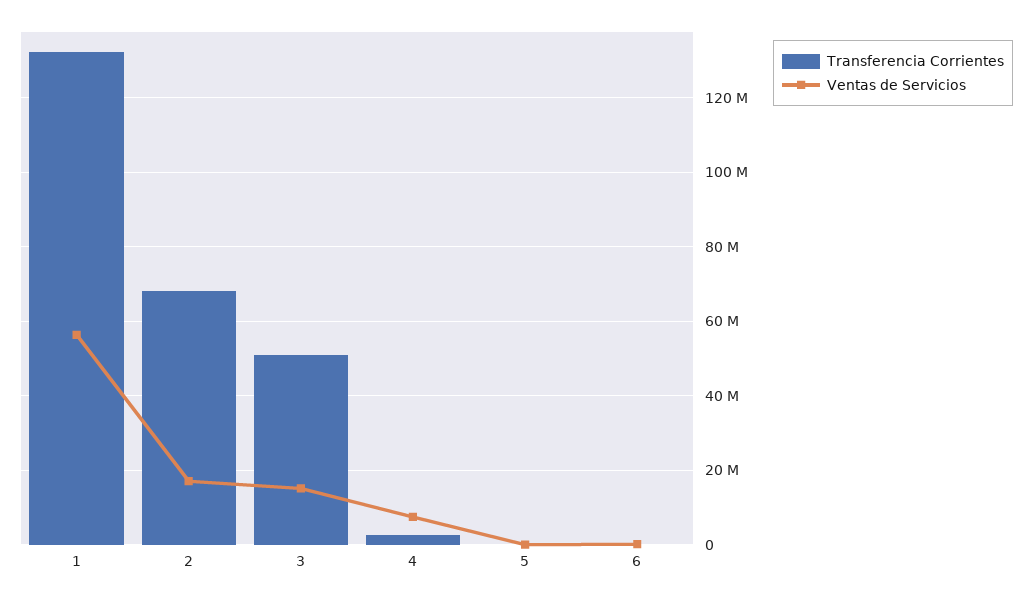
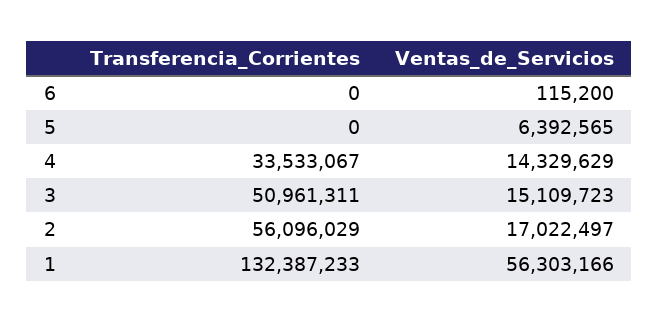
Transferencia Corrientes, 2: 68000000 -> 56096029
Transferencia Corrientes, 4: 2000000 -> 33533067
Ventas de Servicios, 4: 8000000 -> 14329629
Ventas de Servicios, 5: 0 -> 6392565

